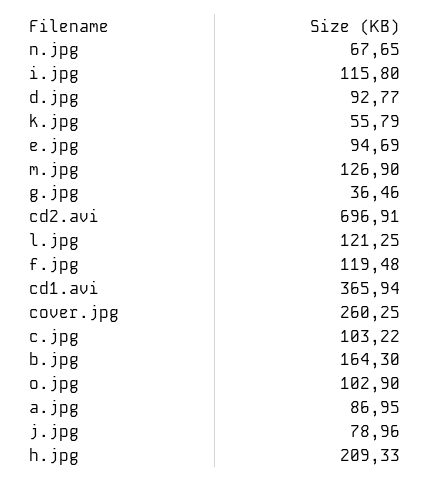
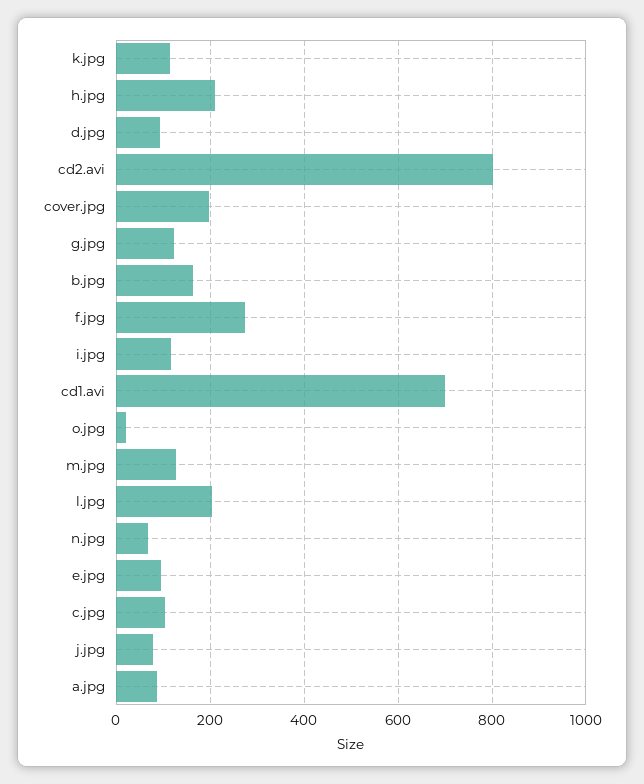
k.jpg: 55.79 -> 120
g.jpg: 36.46 -> 120
cd2.avi: 696.91 -> 800
l.jpg: 121.25 -> 200
f.jpg: 119.48 -> 280
cd1.avi: 365.94 -> 700
cover.jpg: 260.25 -> 200
o.jpg: 102.9 -> 20

